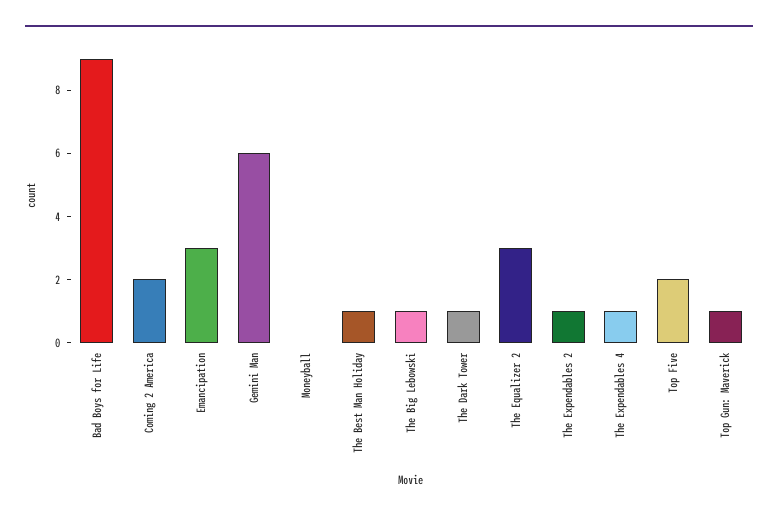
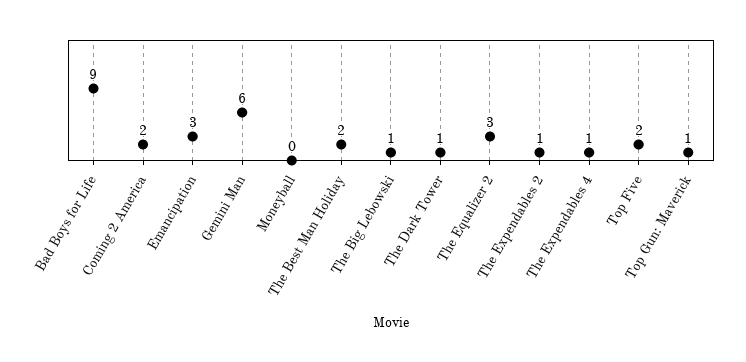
The Best Man Holiday: 1 -> 2

